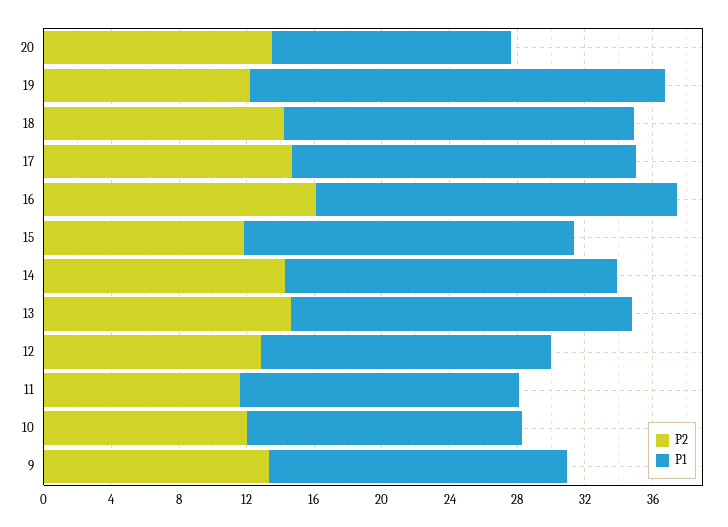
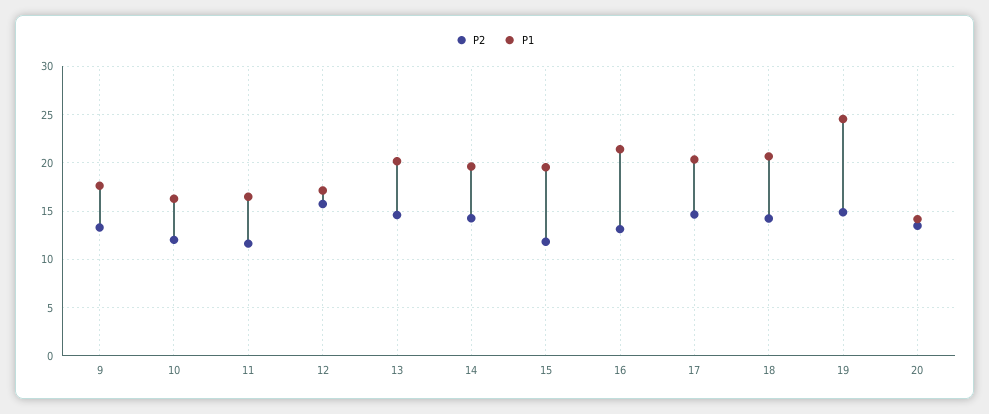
P2, 19: 12 -> 15
P2, 16: 16 -> 13
P2, 12: 13 -> 16

